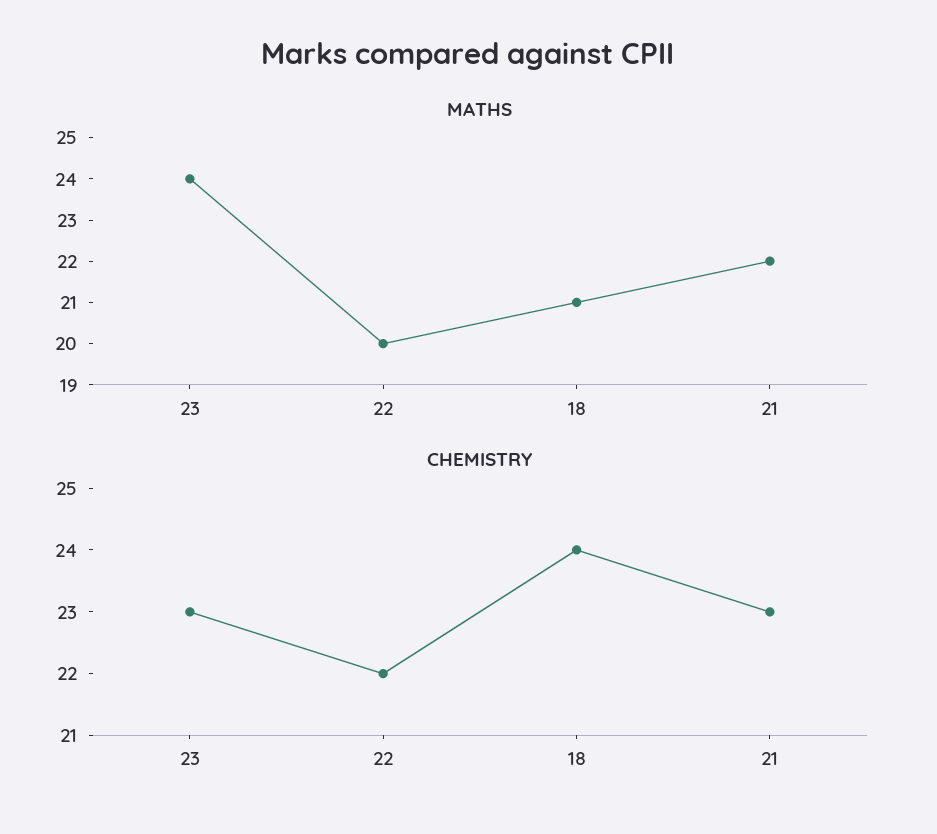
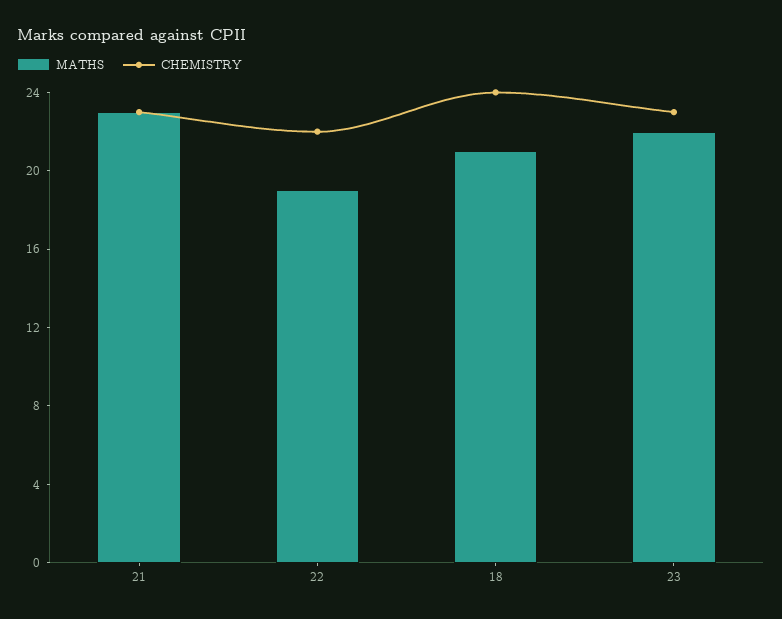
MATHS, 23: 24 -> 22
MATHS, 22: 20 -> 19
MATHS, 21: 22 -> 23

